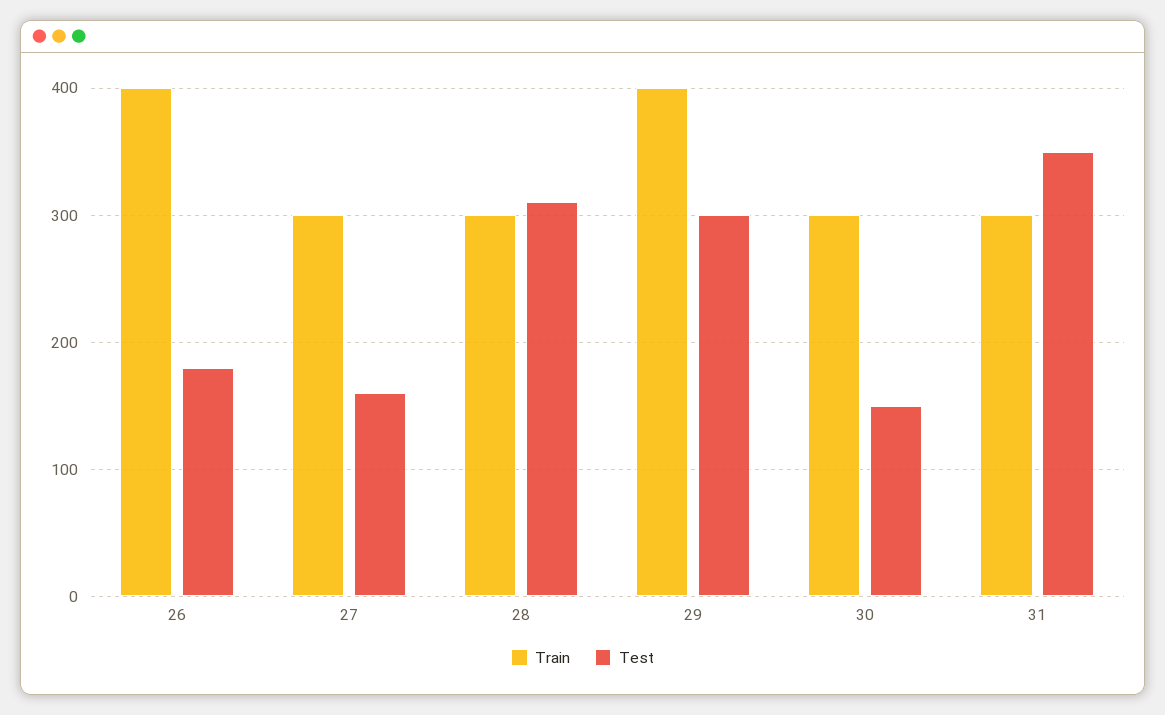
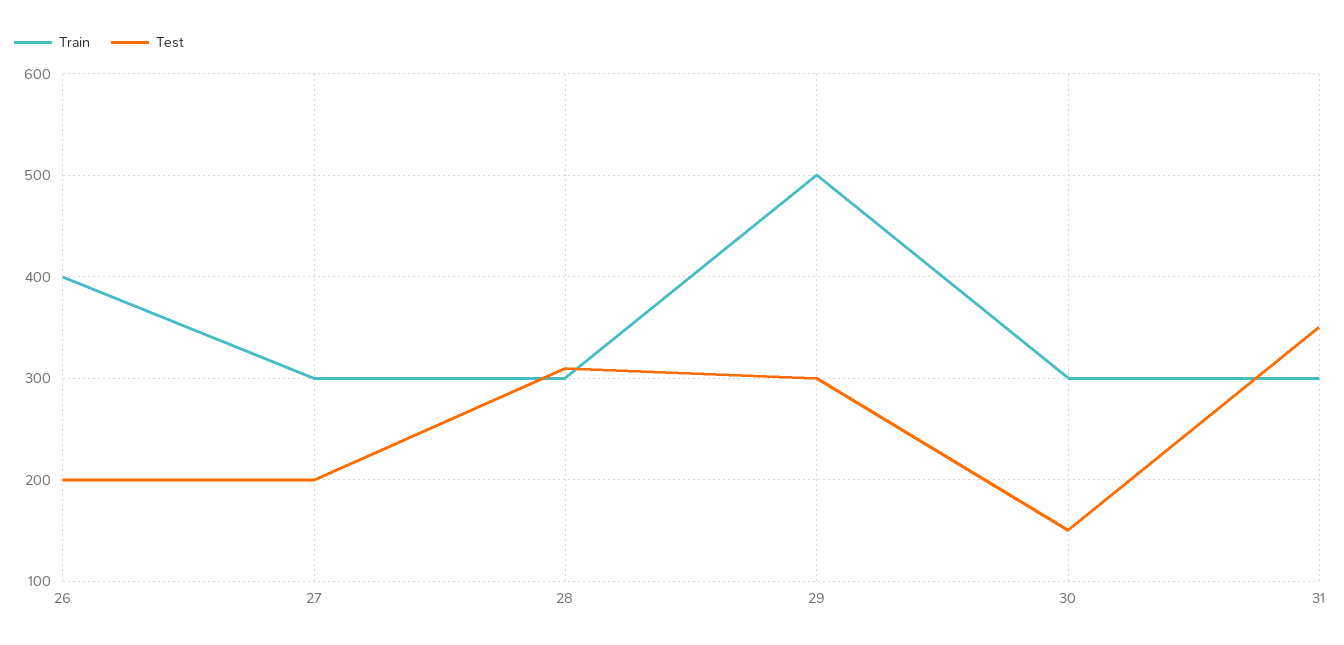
Test, 26: 180 -> 200
Test, 27: 160 -> 200
Train, 29: 400 -> 500

